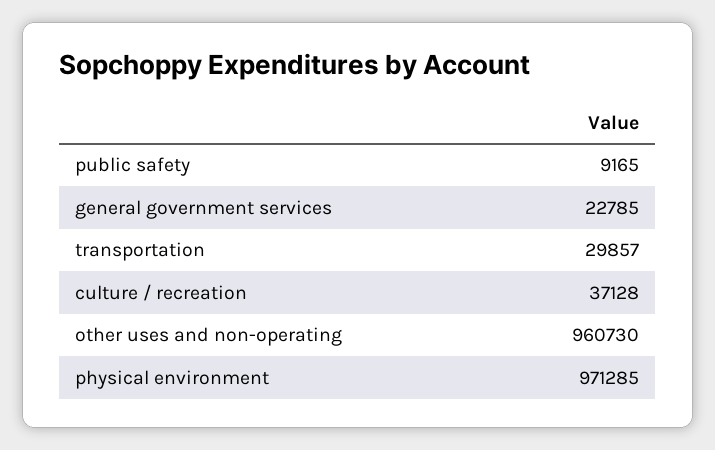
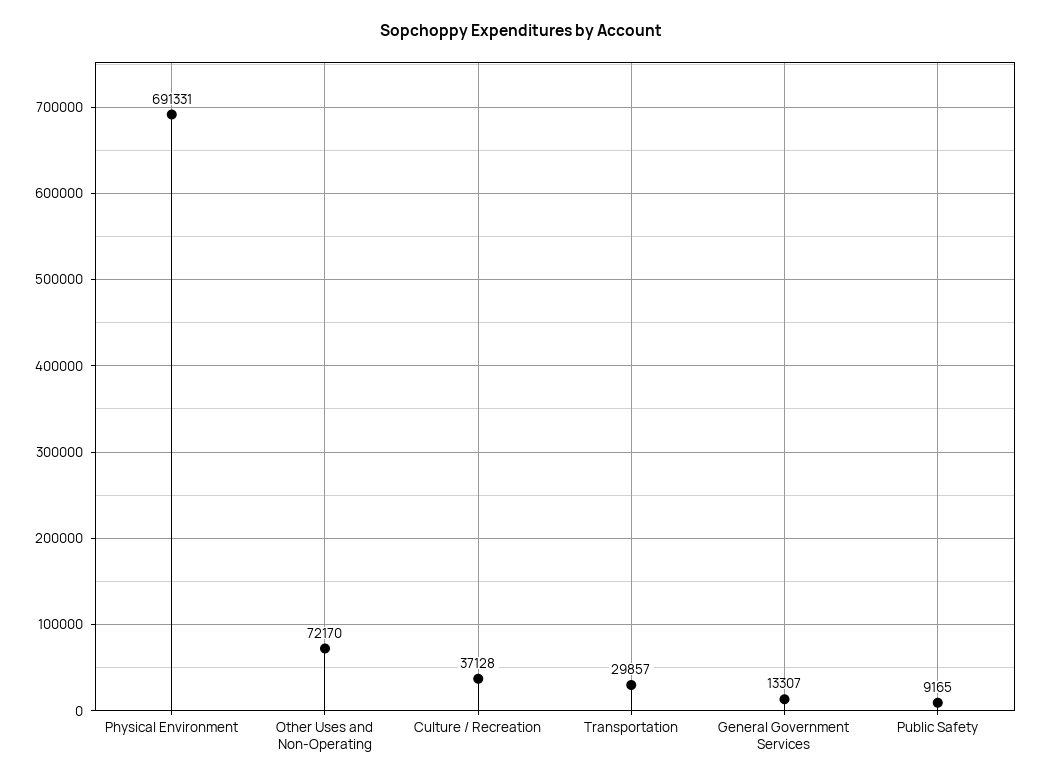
general government services: 22785 -> 13307
other uses and non-operating: 960730 -> 72170
physical environment: 971285 -> 691331

